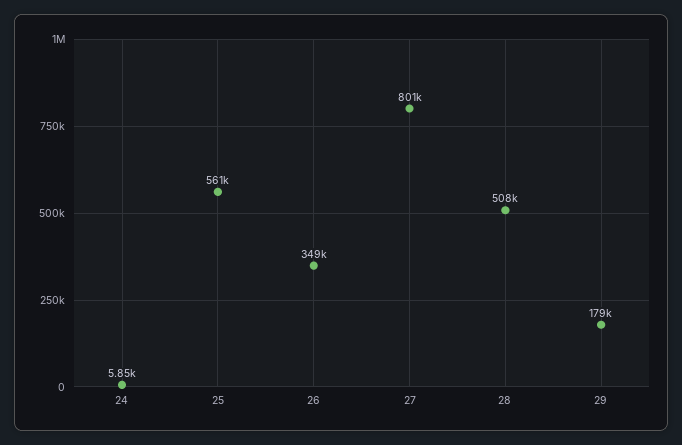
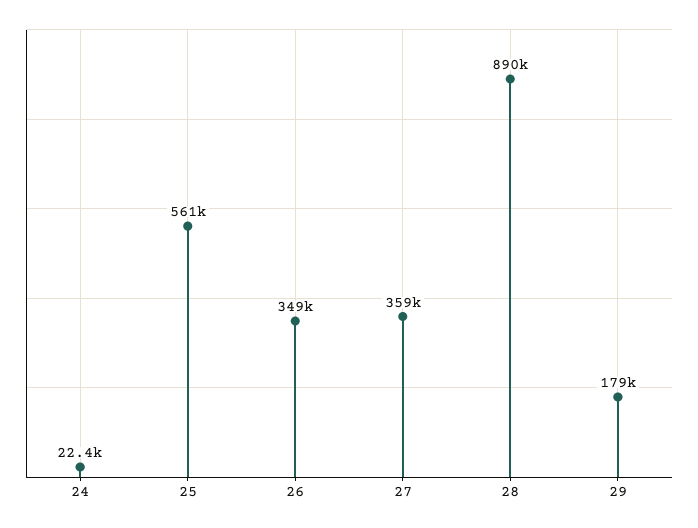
24: 5850 -> 22400
27: 801000 -> 359000
28: 508000 -> 890000

